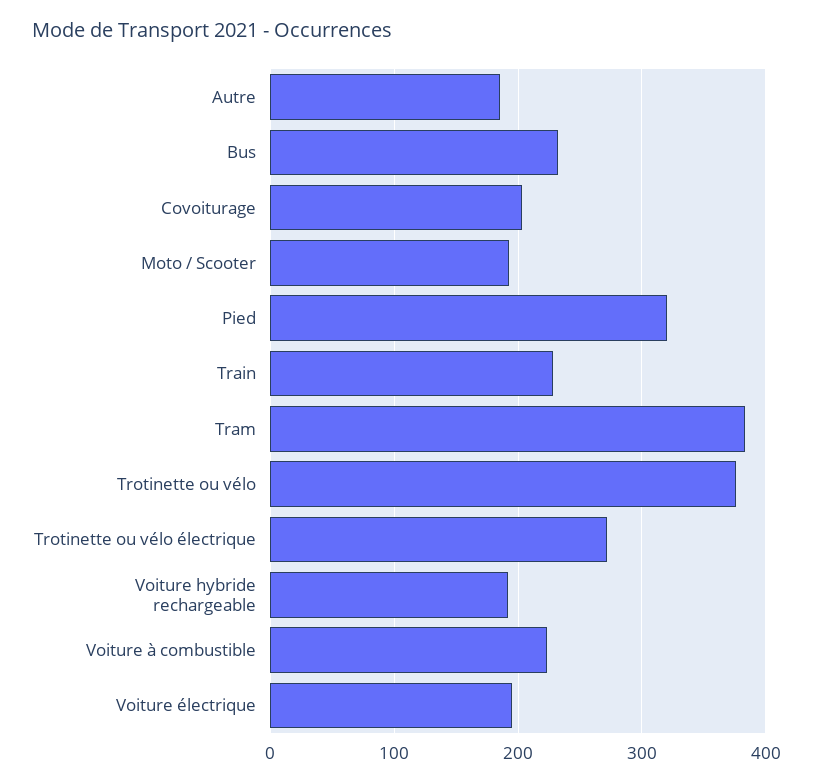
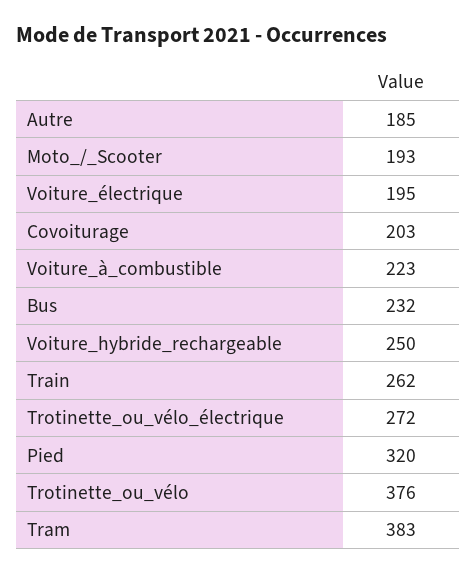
Train: 230 -> 262
Voiture hybride rechargeable: 190 -> 250

